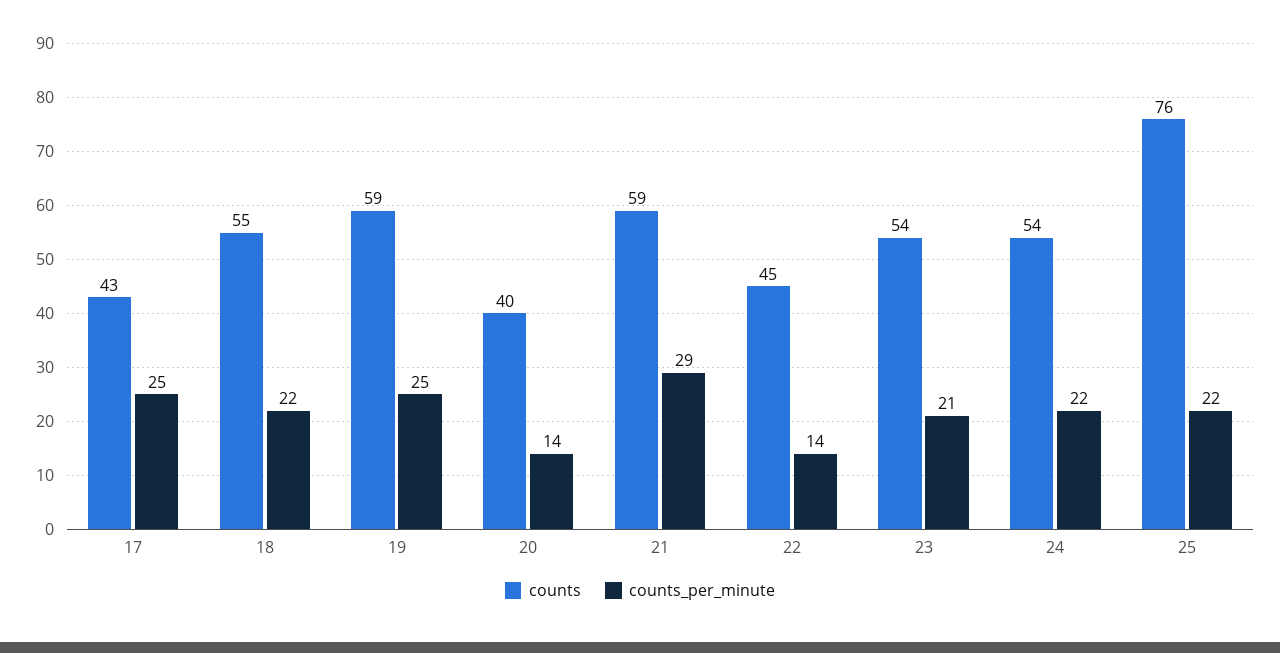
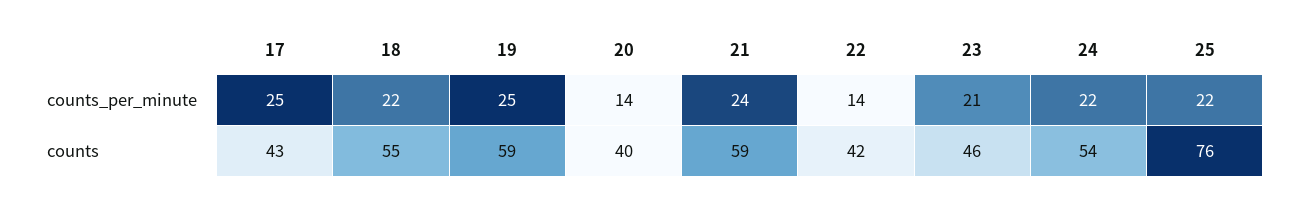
counts_per_minute, 21: 29 -> 24
counts, 22: 45 -> 42
counts, 23: 54 -> 46

